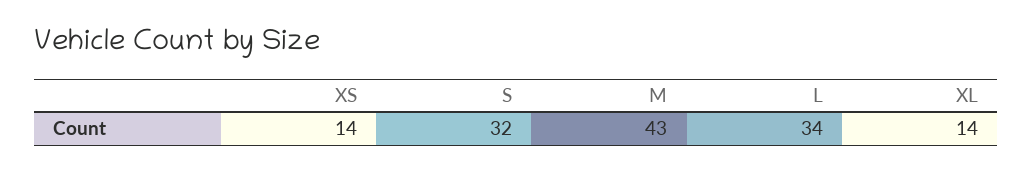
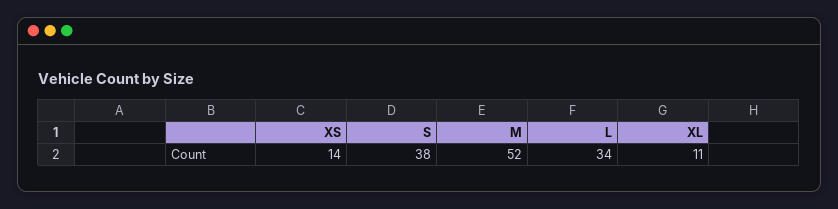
S: 32 -> 38
M: 43 -> 52
XL: 14 -> 11

